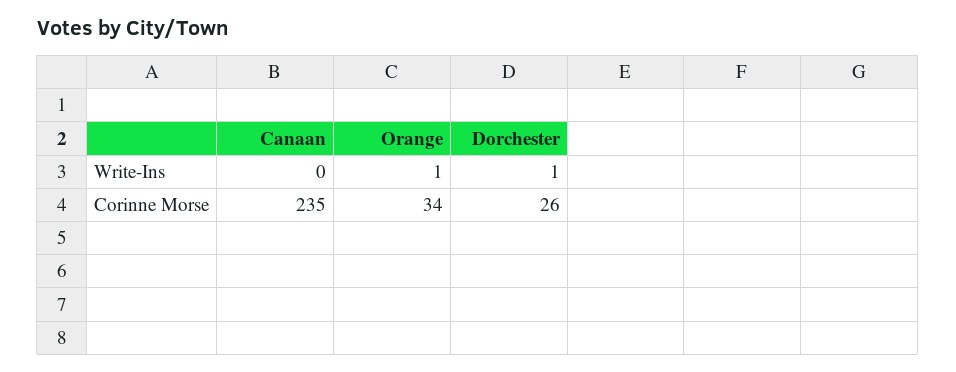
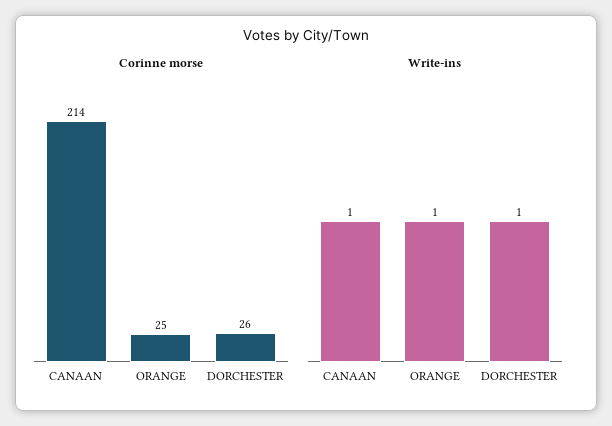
Write-Ins, Canaan: 0 -> 1
Corinne Morse, Canaan: 235 -> 214
Corinne Morse, Orange: 34 -> 25

